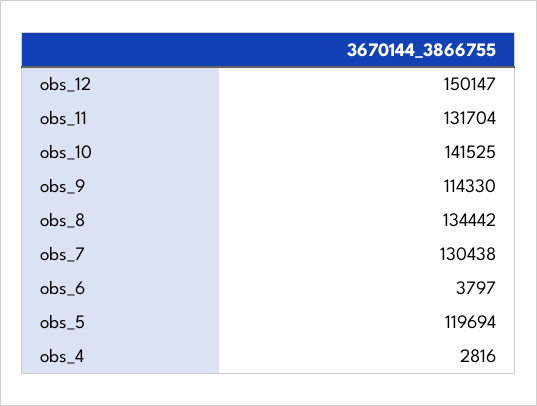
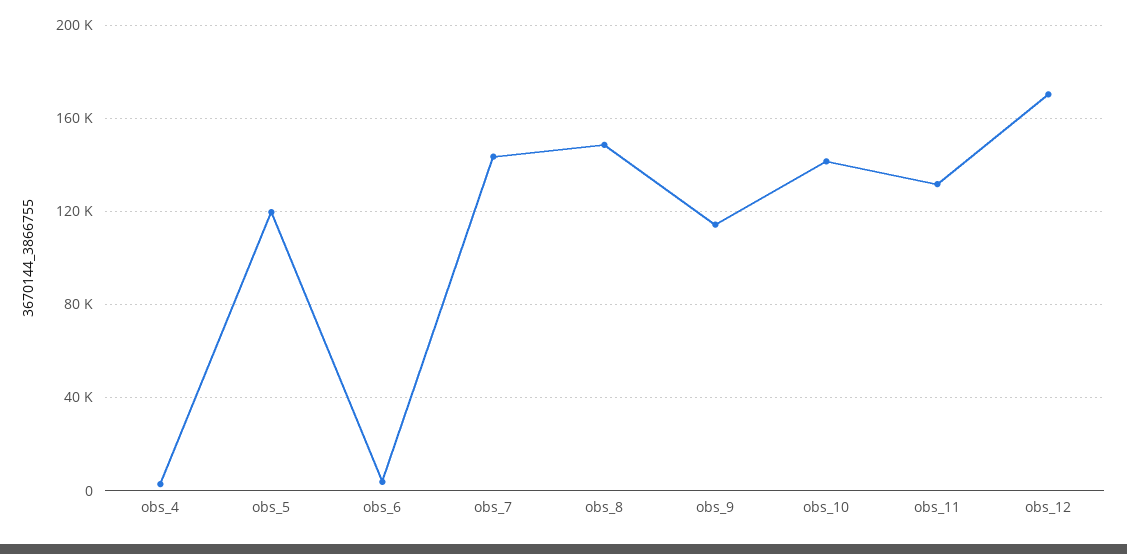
obs_12: 150147 -> 170000
obs_8: 134442 -> 150000
obs_7: 130438 -> 145000

